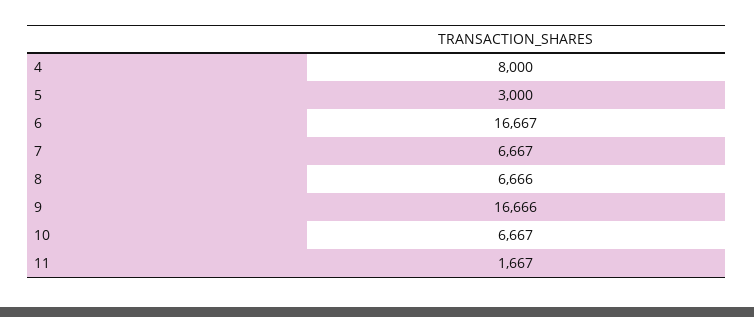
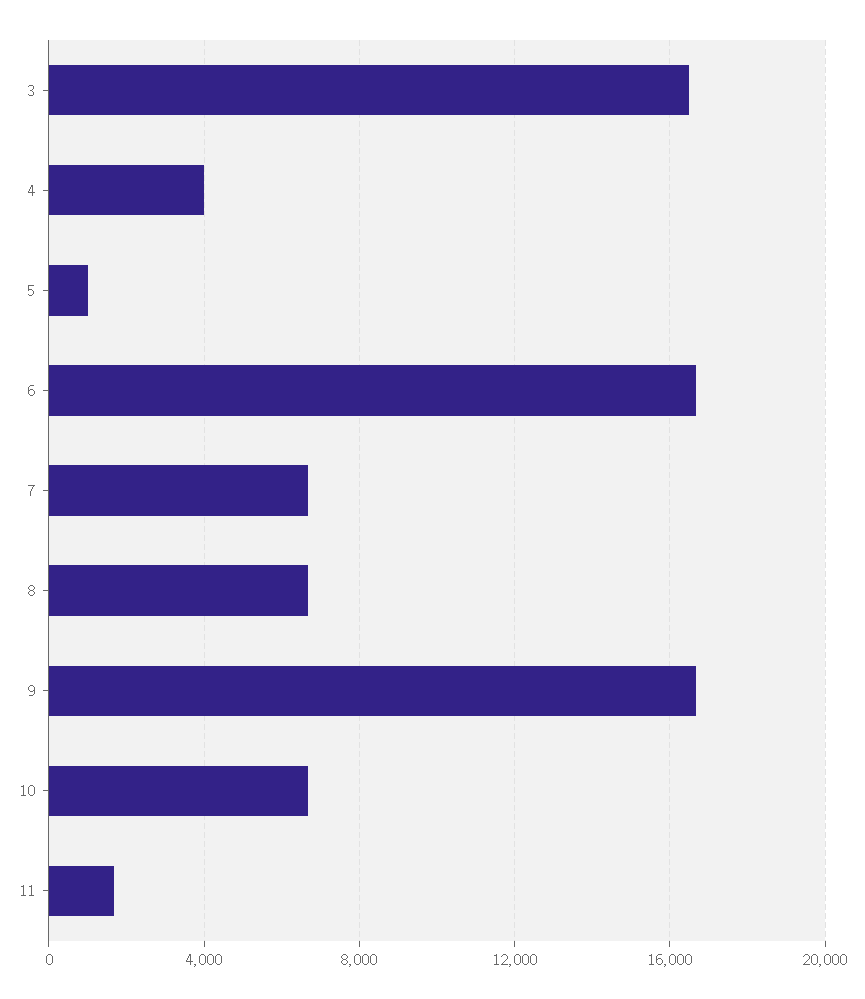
4: 8000 -> 4000
5: 3000 -> 1000
3: none -> 16500

